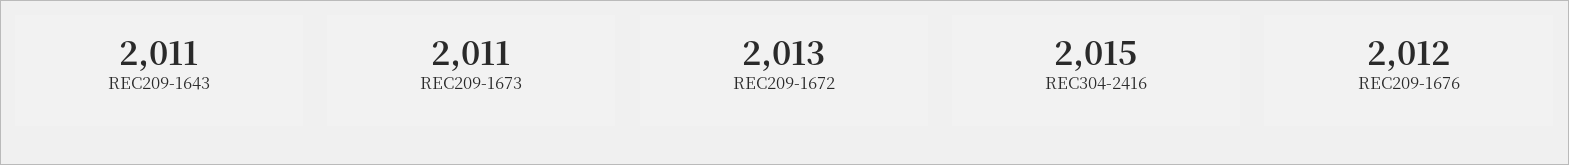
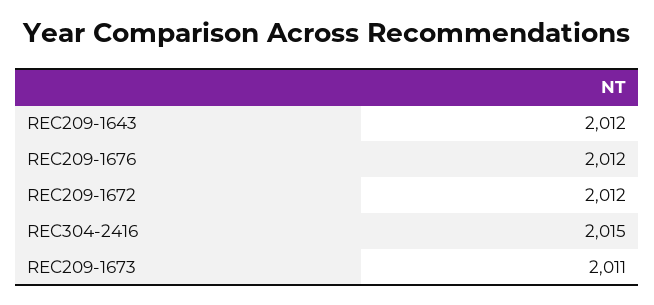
REC209-1643: 2011 -> 2012
REC209-1672: 2013 -> 2012

